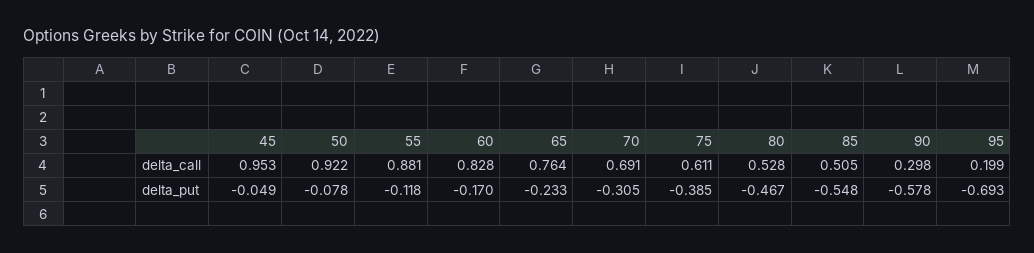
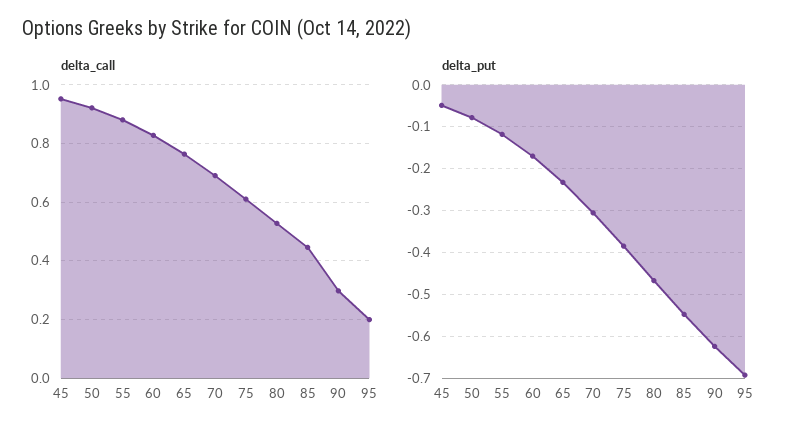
delta_call, 85: 0.505 -> 0.45
delta_put, 90: -0.578 -> -0.62

